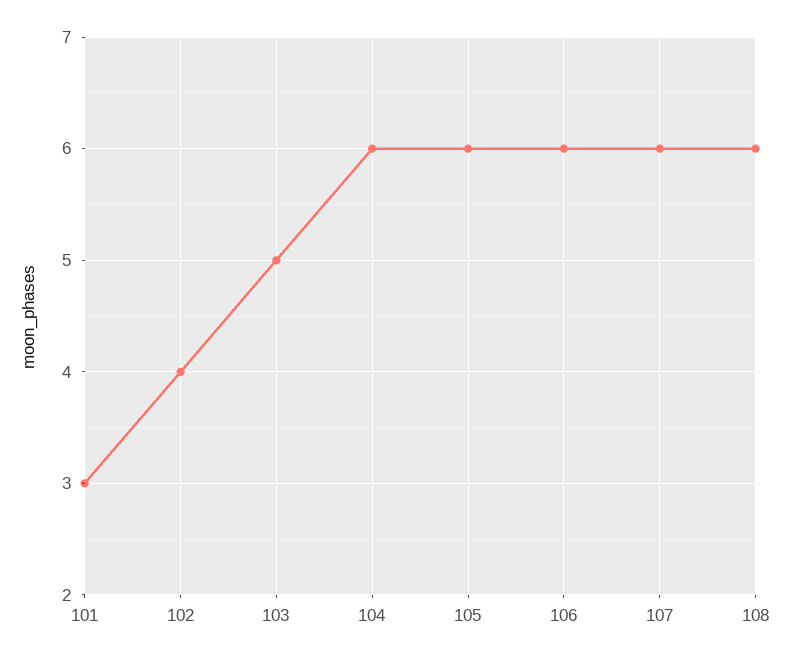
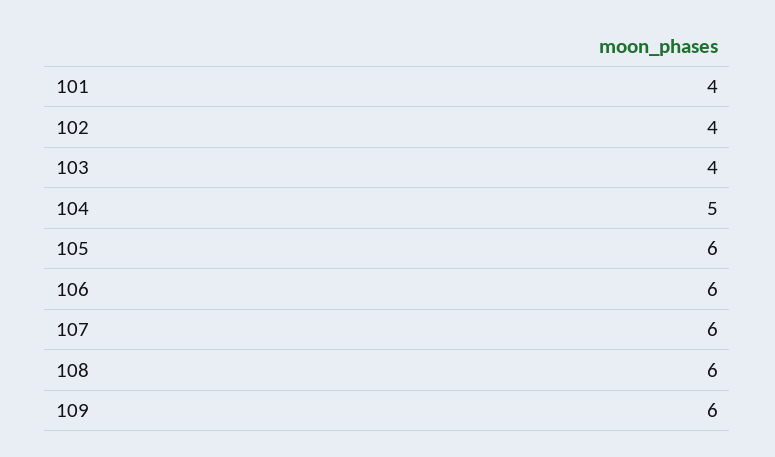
101: 3 -> 4
103: 5 -> 4
104: 6 -> 5
109: none -> 6

